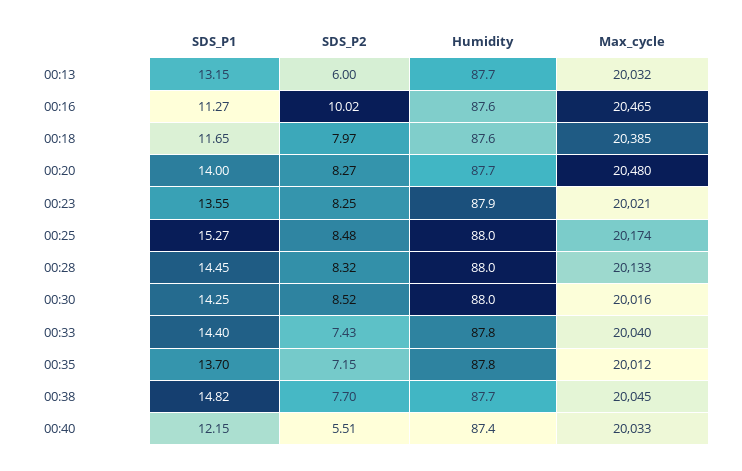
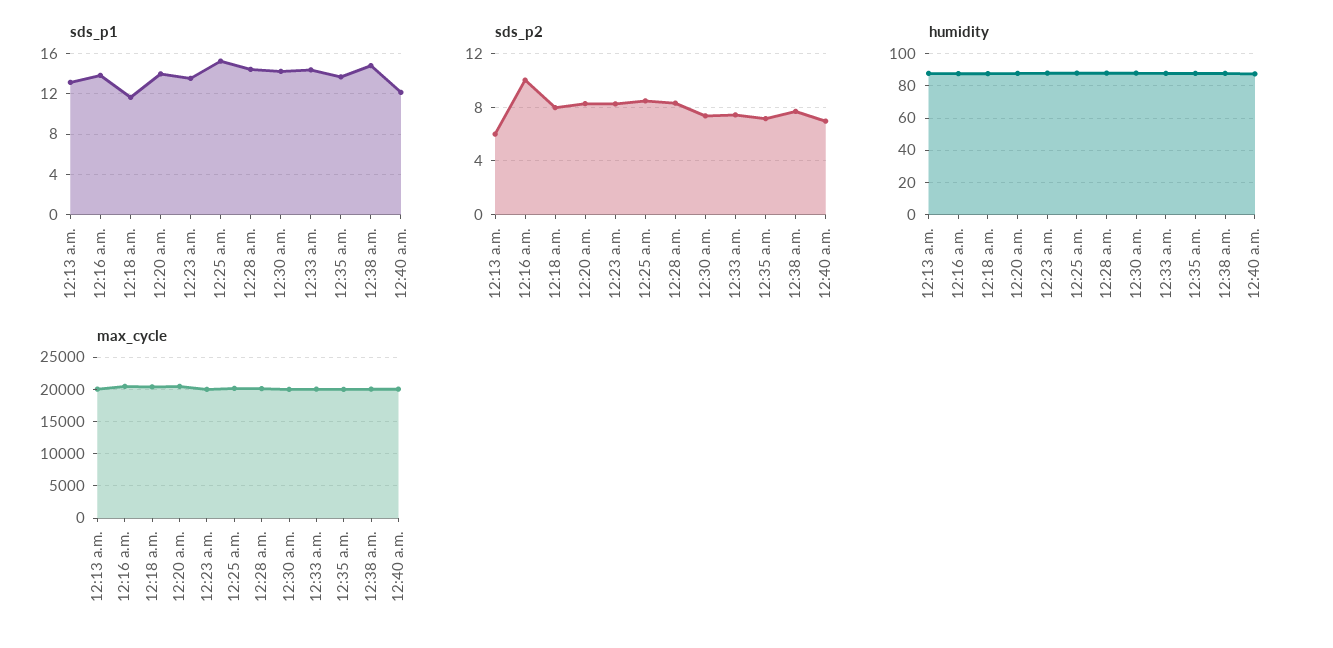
SDS_P1, 00:16: 11.27 -> 14
SDS_P2, 00:30: 8.52 -> 7.5
SDS_P2, 00:40: 5.51 -> 7

